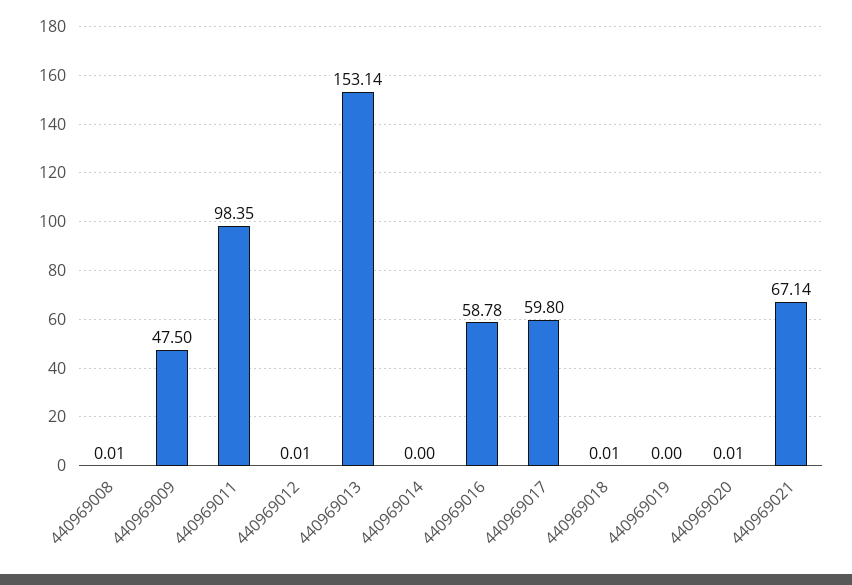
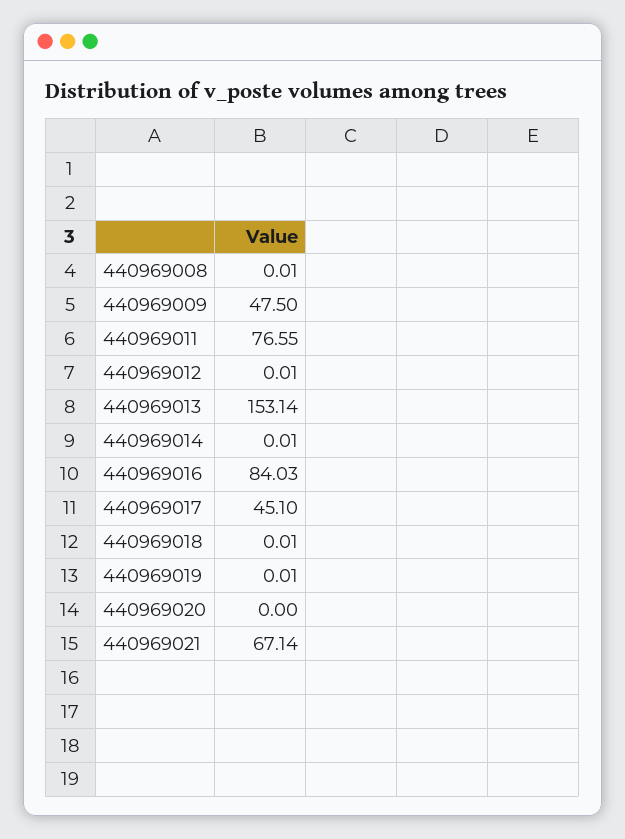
440969011: 98.35 -> 76.55
440969014: 0 -> 0.01
440969016: 58.78 -> 84.03
440969017: 59.8 -> 45.1
440969019: 0 -> 0.01
440969020: 0.01 -> 0

